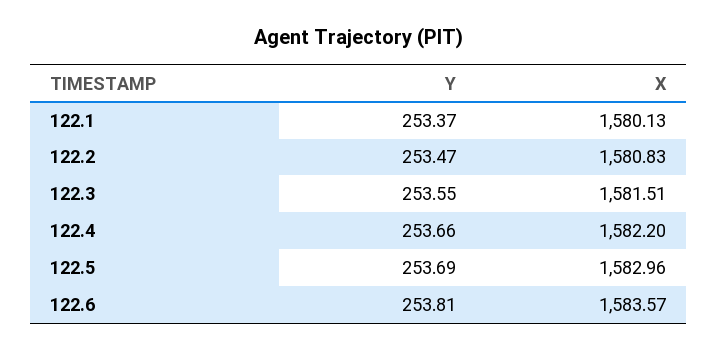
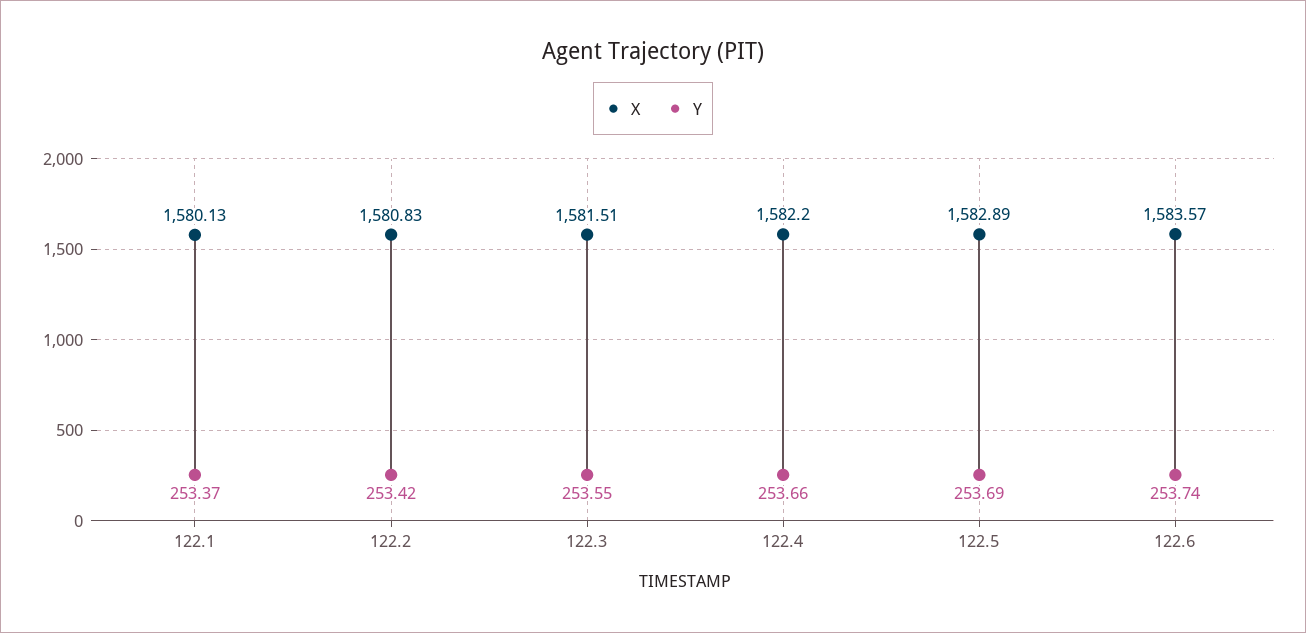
Y, 122.2: 253.47 -> 253.42
X, 122.5: 1582.96 -> 1582.89
Y, 122.6: 253.81 -> 253.74

